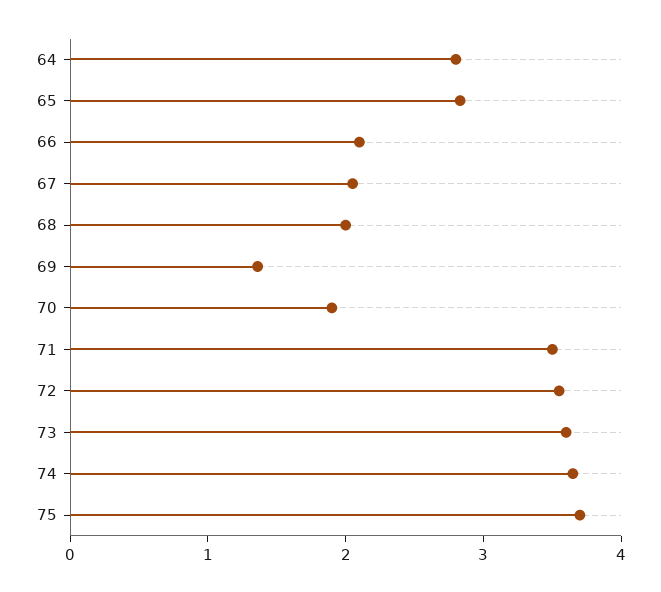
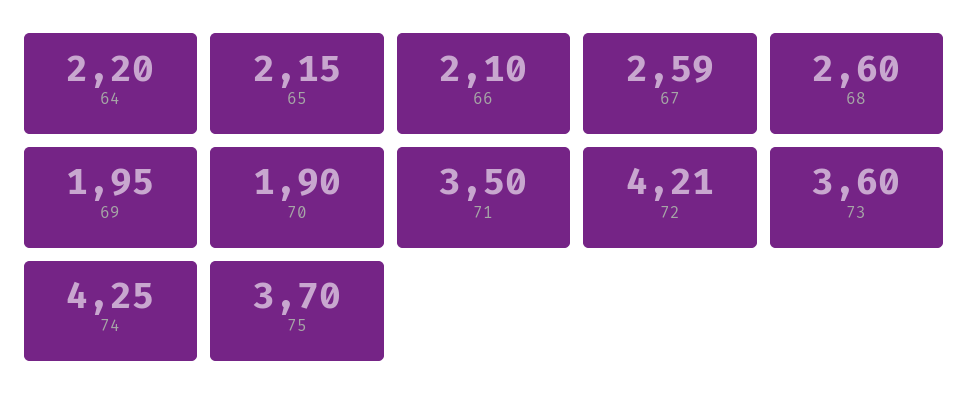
64: 2.8 -> 2.2
65: 2.8 -> 2.15
67: 2 -> 2.59
68: 2 -> 2.6
69: 1.4 -> 1.95
72: 3.6 -> 4.21
74: 3.6 -> 4.25

